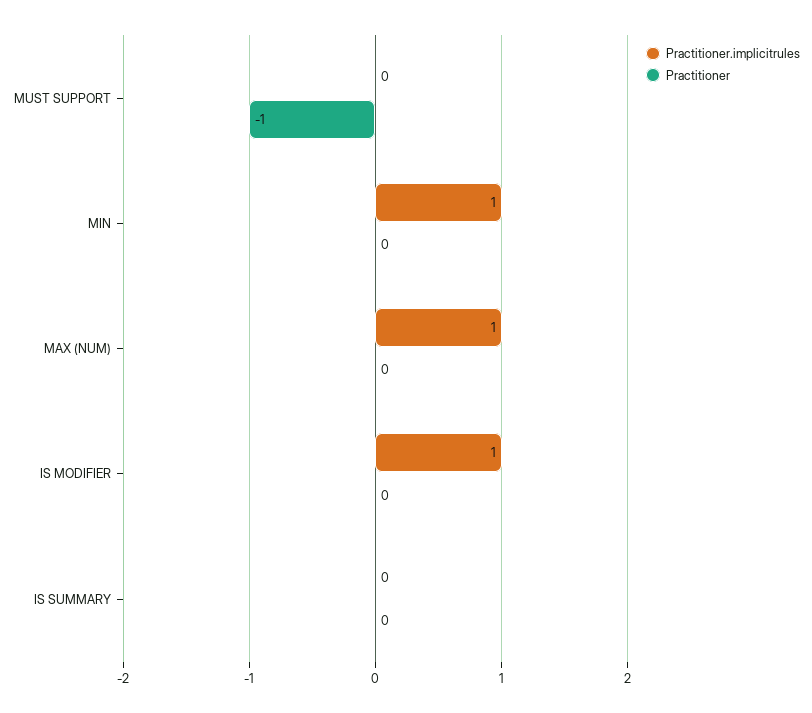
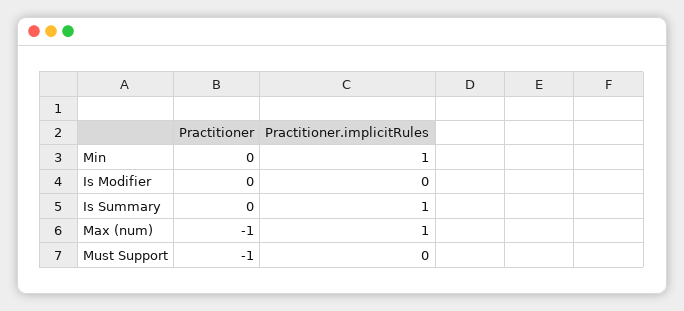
Practitioner, MAX (NUM): 0 -> -1
Practitioner.implicitrules, IS MODIFIER: 1 -> 0
Practitioner.implicitrules, IS SUMMARY: 0 -> 1

